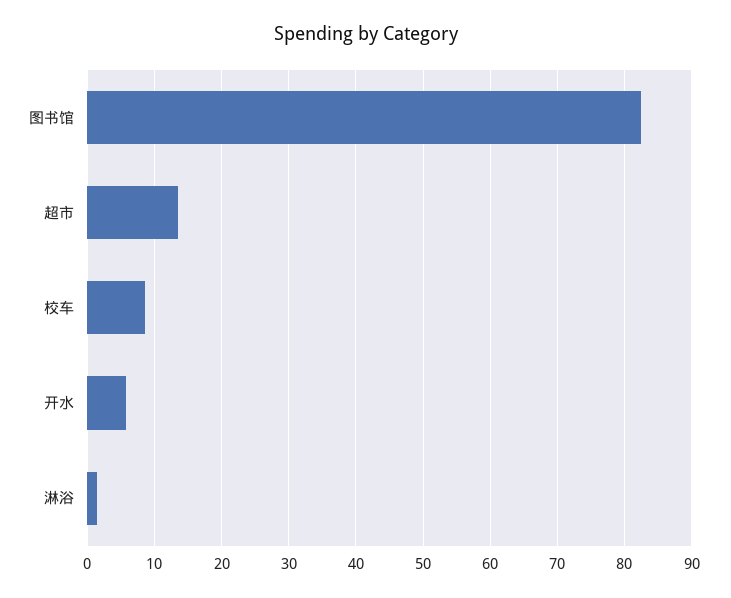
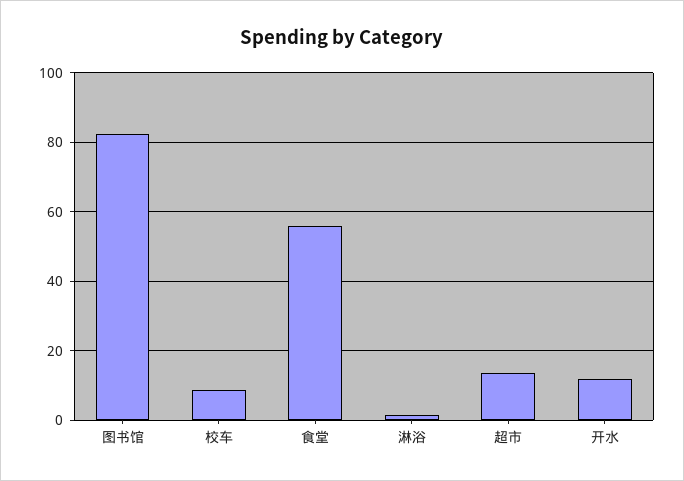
开水: 6 -> 12
食堂: none -> 56

